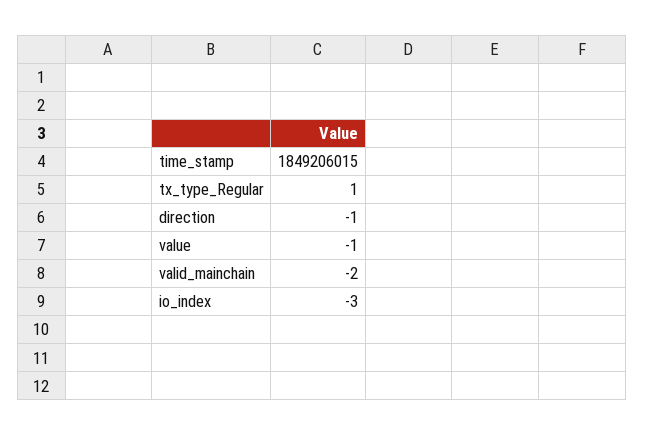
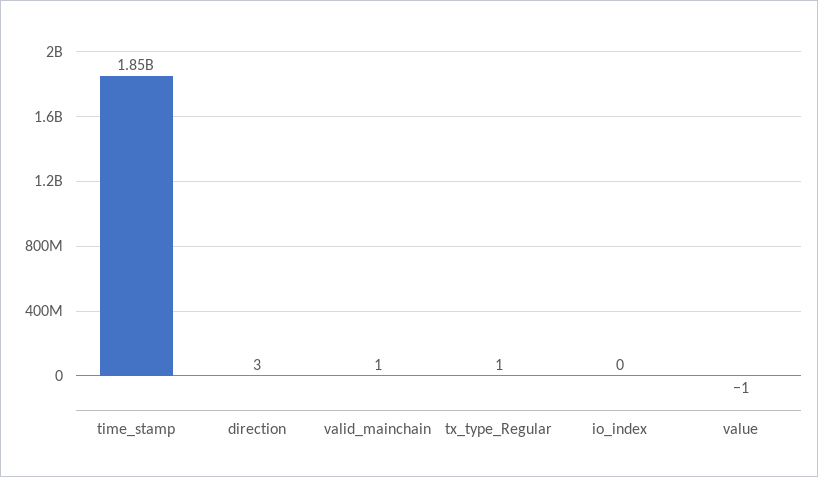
direction: -1 -> 3
valid_mainchain: -2 -> 1
io_index: -3 -> 0

